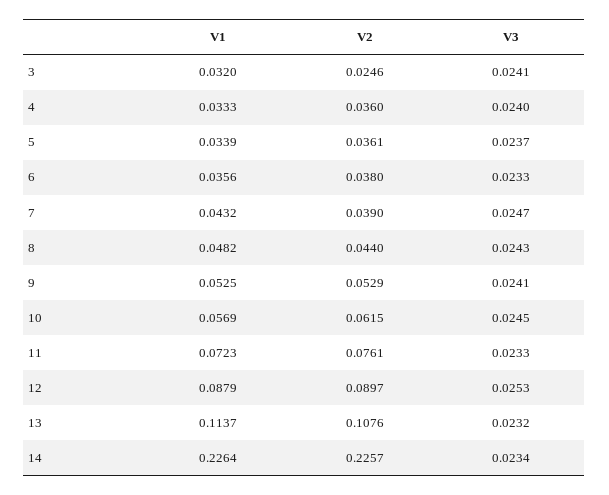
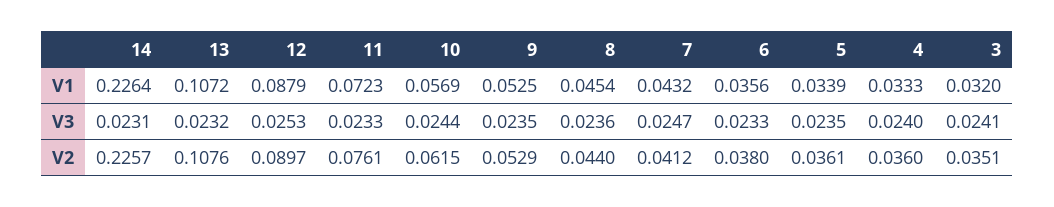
V2, 3: 0.0246 -> 0.0351
V3, 5: 0.0237 -> 0.0235
V2, 7: 0.039 -> 0.0412
V1, 8: 0.0482 -> 0.0454
V3, 8: 0.0243 -> 0.0236
V3, 9: 0.0241 -> 0.0235
V3, 10: 0.0245 -> 0.0244
V1, 13: 0.1137 -> 0.1072
V3, 14: 0.0234 -> 0.0231

